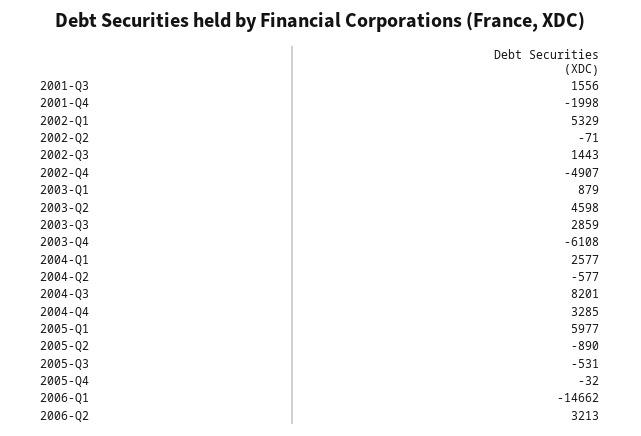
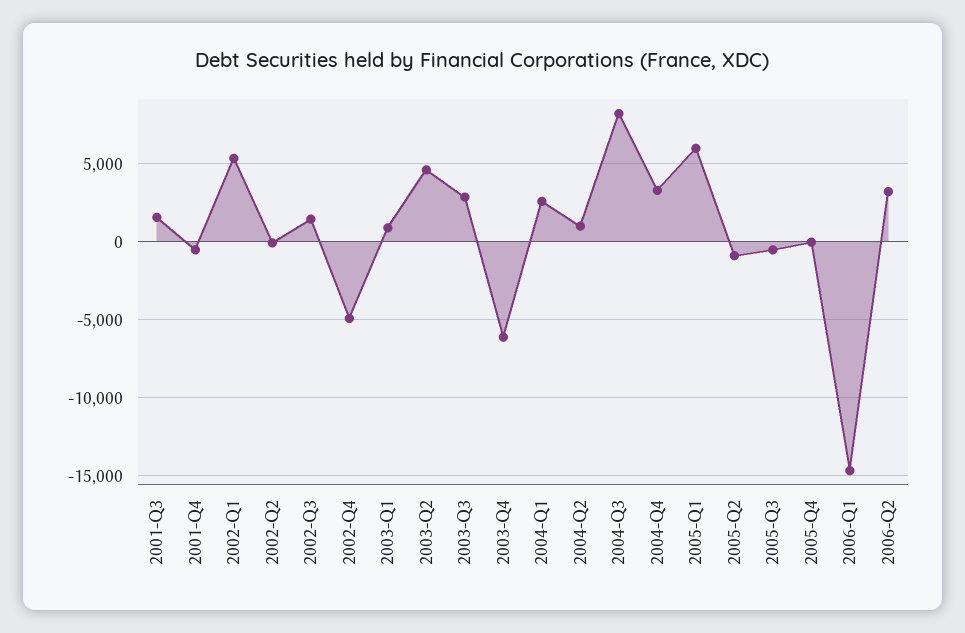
2001-Q4: -1998 -> -500
2004-Q2: -577 -> 1000

